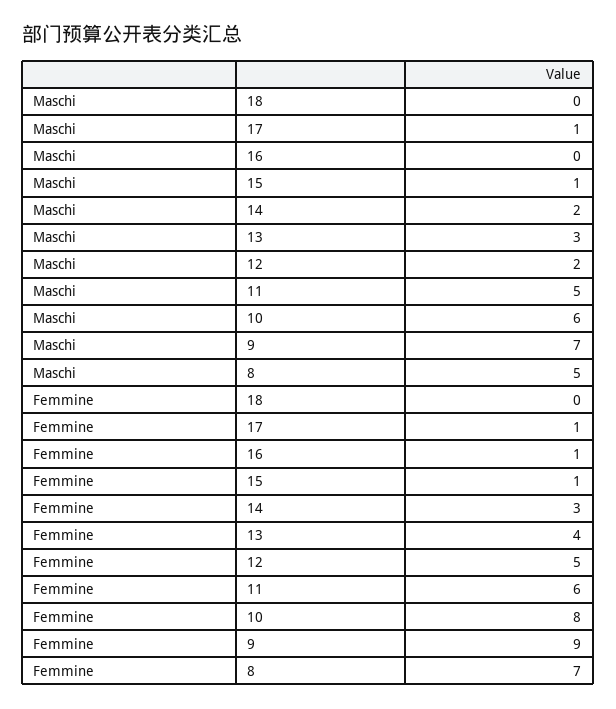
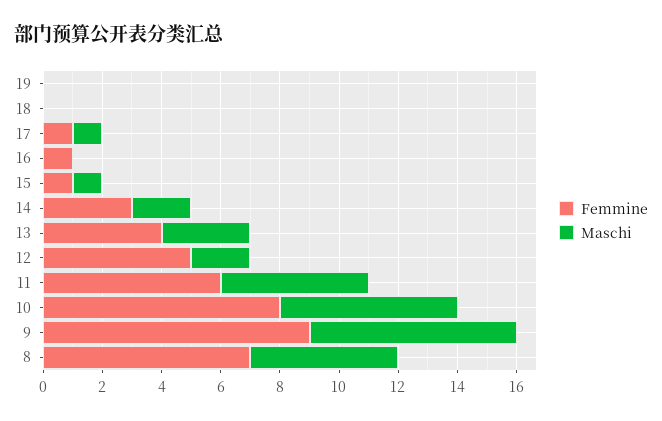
Femmine, 19: none -> 0
Maschi, 19: none -> 0

